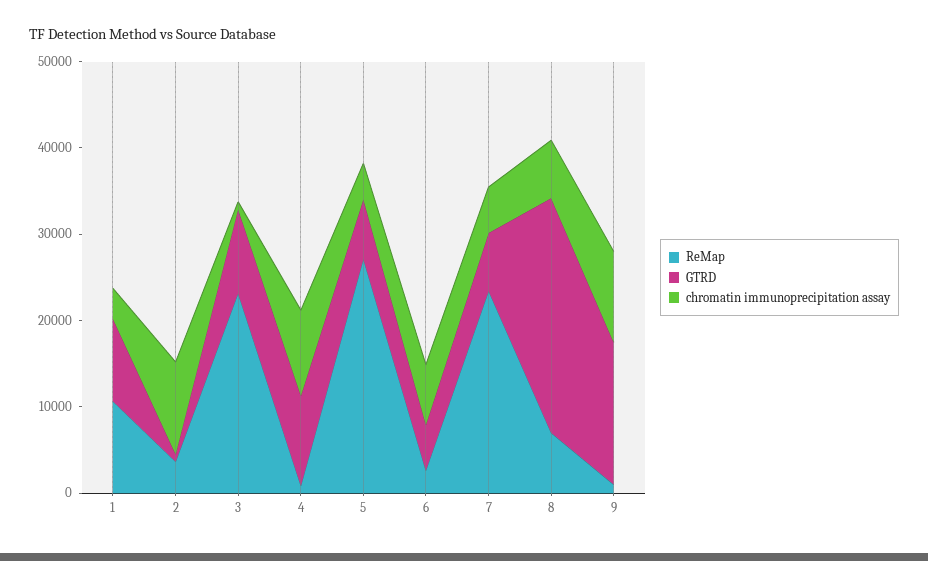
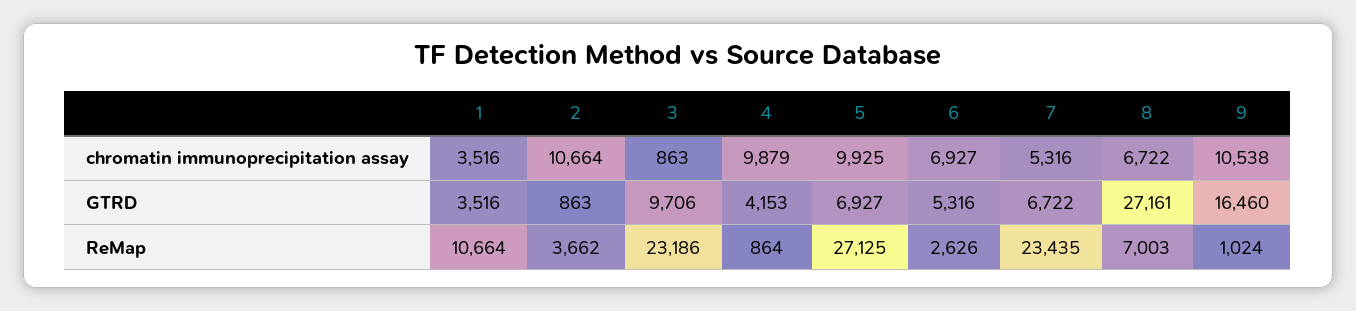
GTRD, 1: 10000 -> 3516
GTRD, 4: 10000 -> 4153
chromatin immunoprecipitation assay, 5: 4000 -> 9925

